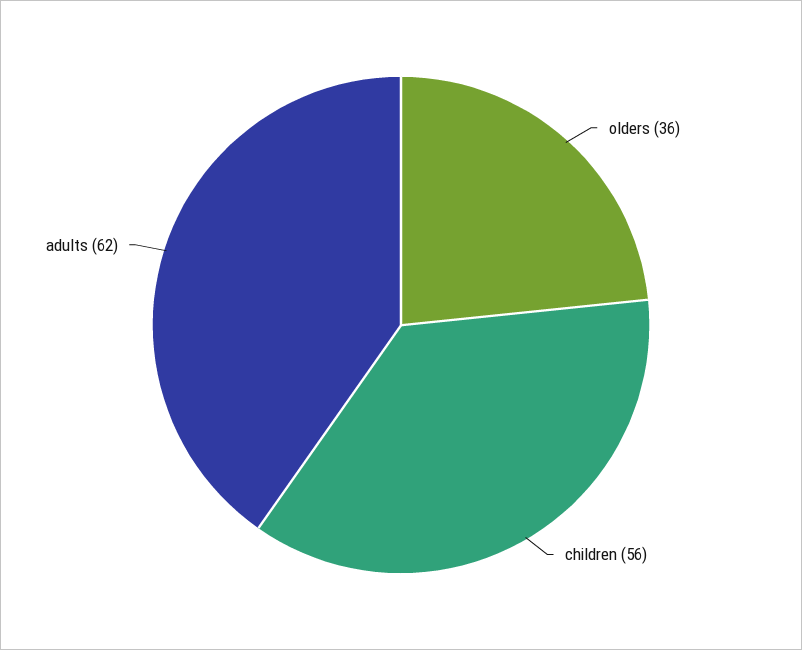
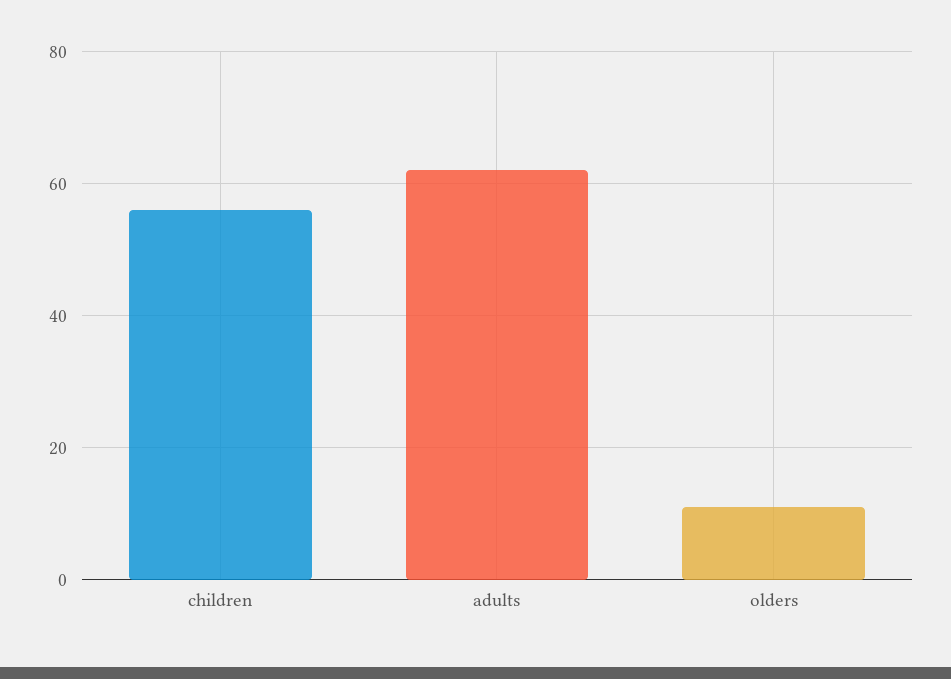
olders: 36 -> 10

